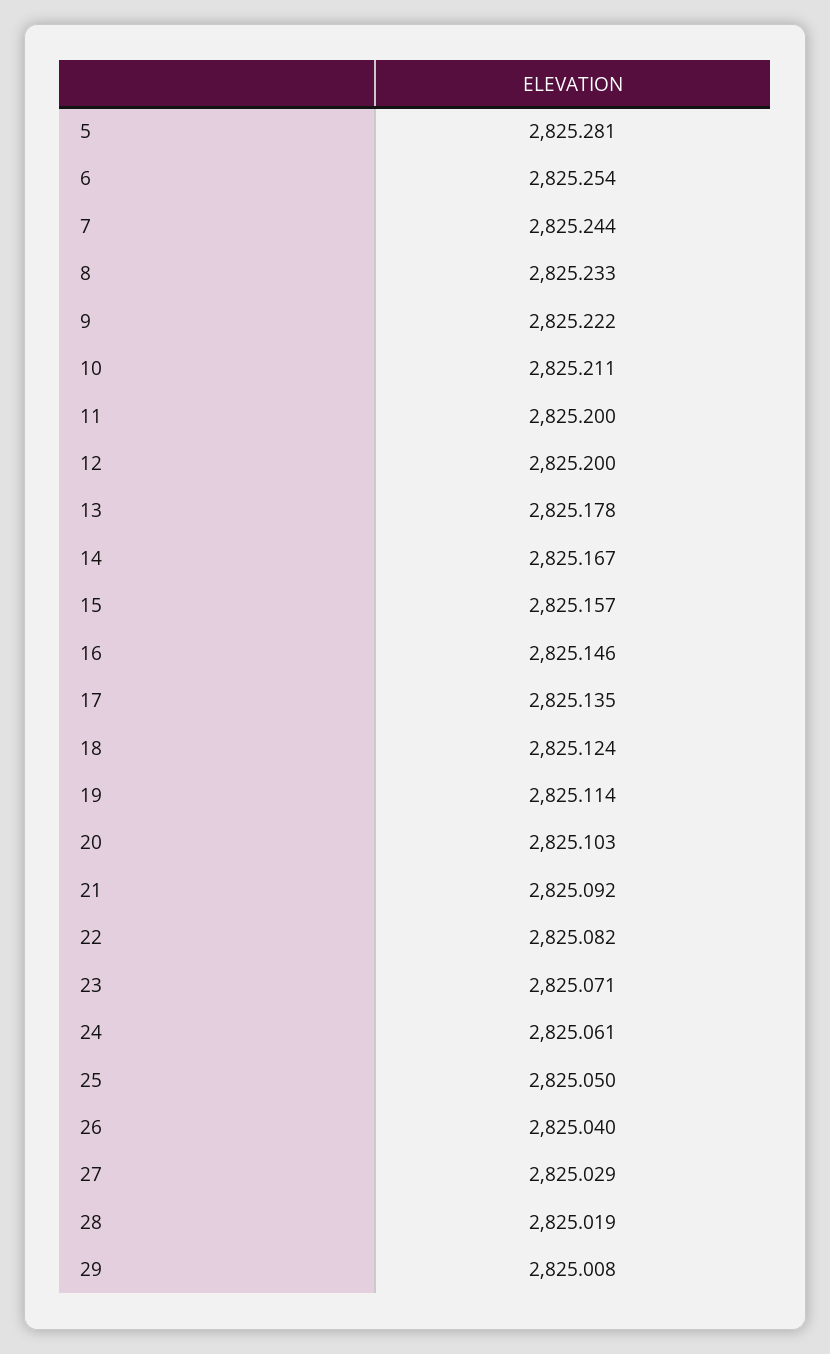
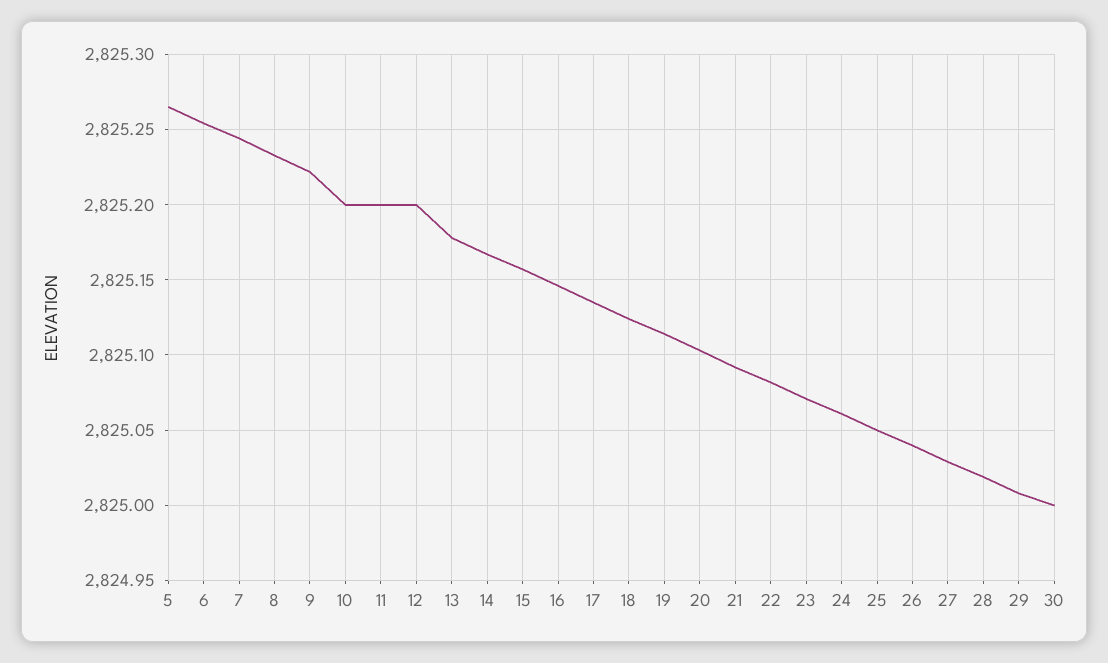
5: 2825.281 -> 2825.265
10: 2825.211 -> 2825.2
30: none -> 2825

